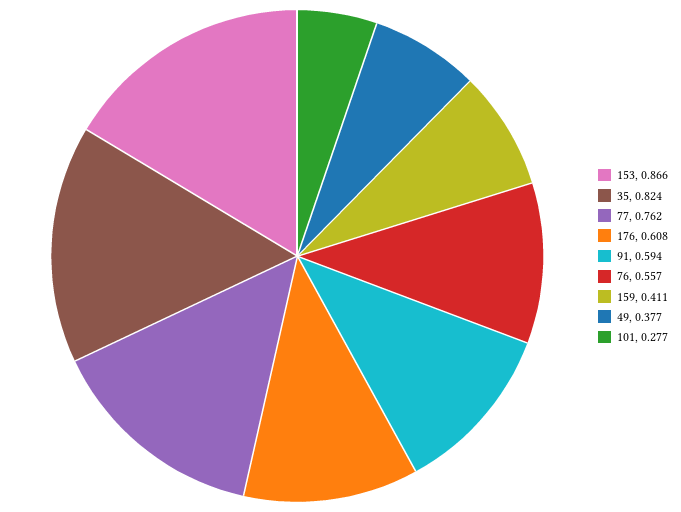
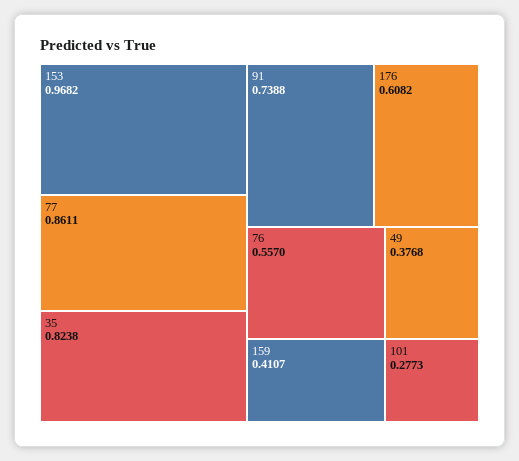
153: 0.866 -> 0.9682
77: 0.762 -> 0.8611
91: 0.594 -> 0.7388

